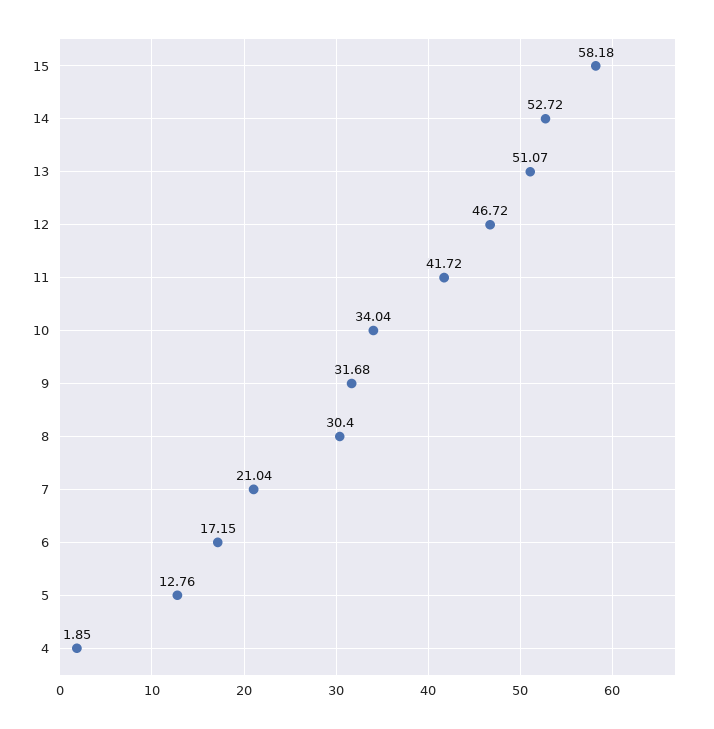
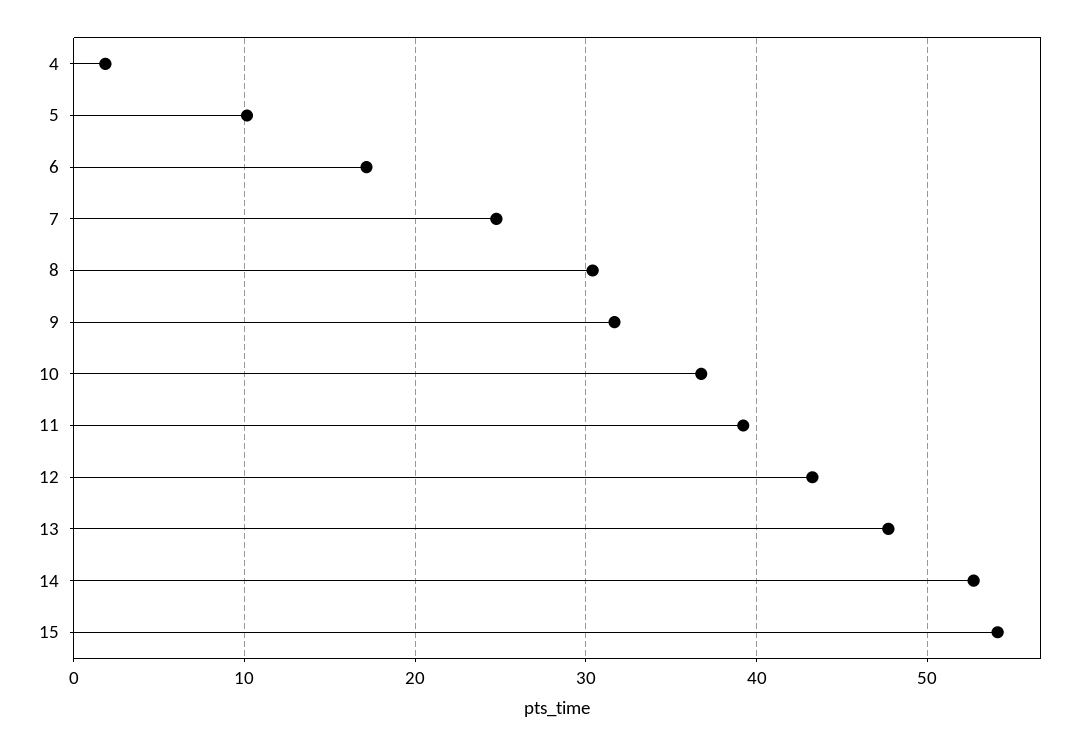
15: 58.18 -> 54
13: 51.07 -> 48
12: 46.72 -> 43
11: 41.72 -> 39
10: 34.04 -> 37
7: 21.04 -> 25
5: 12.76 -> 10

